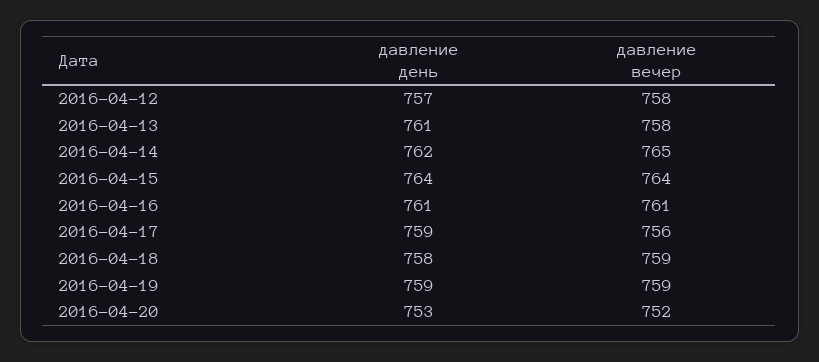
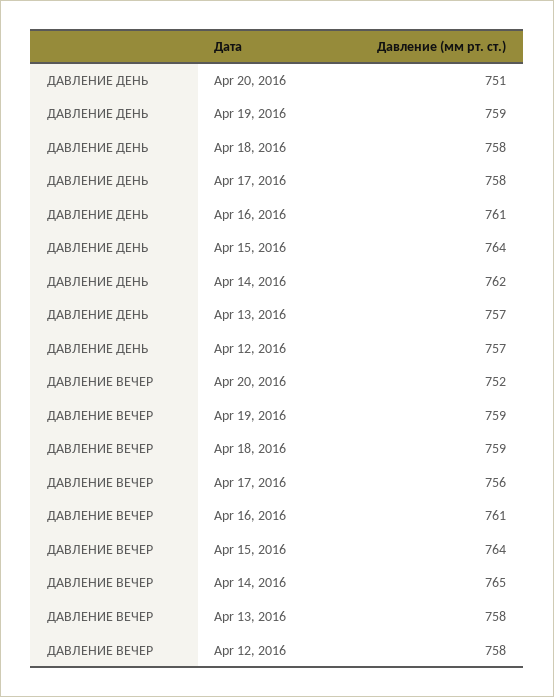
давление день, 2016-04-13: 761 -> 757
давление день, 2016-04-17: 759 -> 758
давление день, 2016-04-20: 753 -> 751

